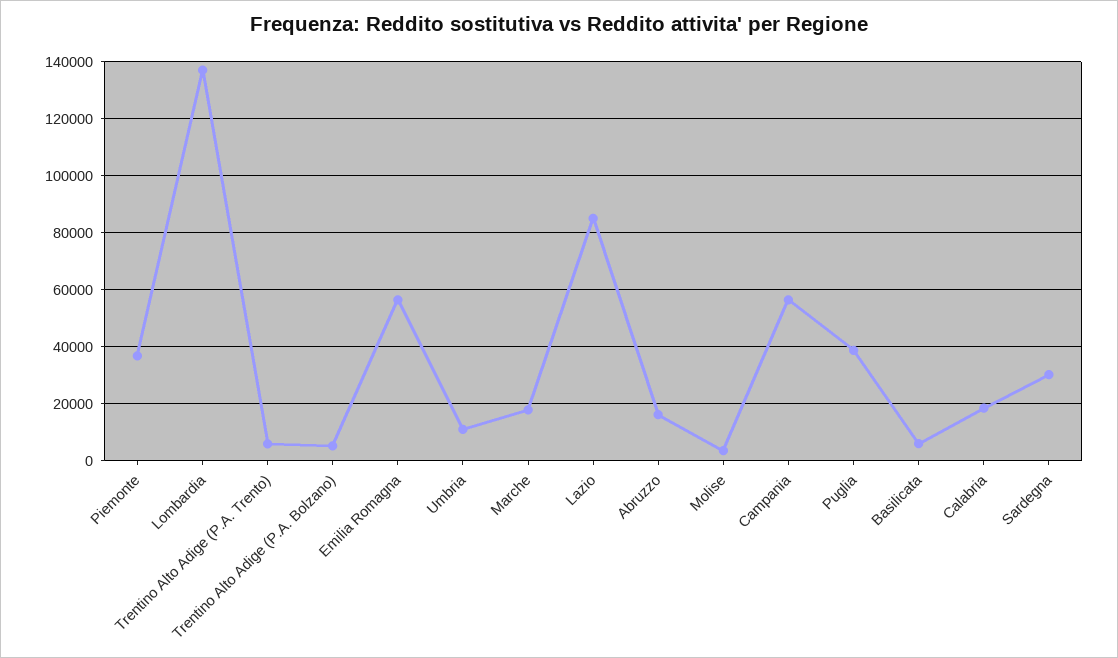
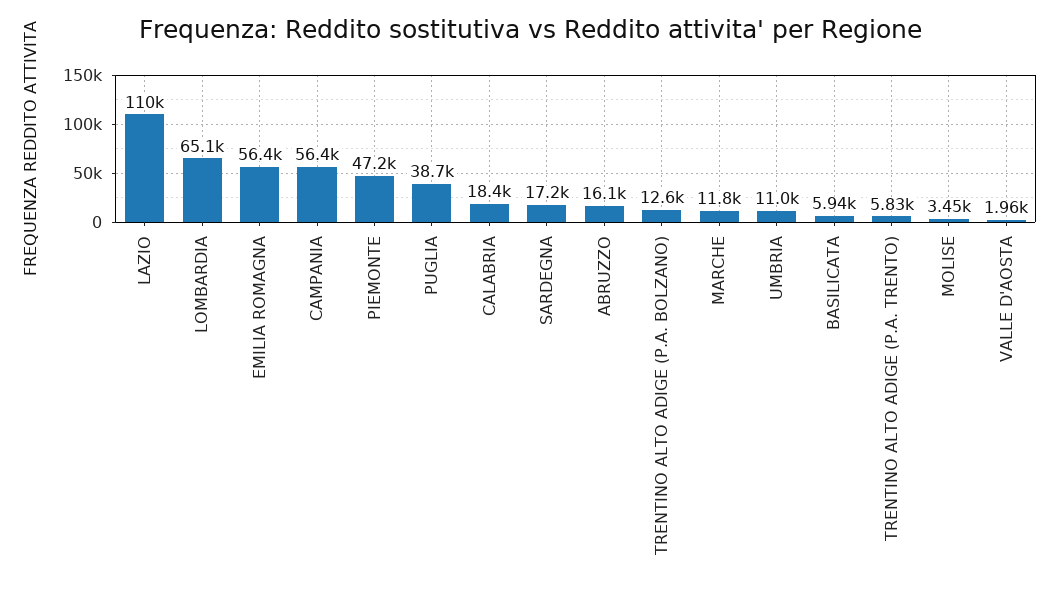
Piemonte: 37500 -> 47200
Lombardia: 137500 -> 65100
Trentino Alto Adige (P.A. Bolzano): 5000 -> 12600
Marche: 17500 -> 11800
Lazio: 85000 -> 110000
Sardegna: 30000 -> 17200
VALLE D'AOSTA: none -> 1960

